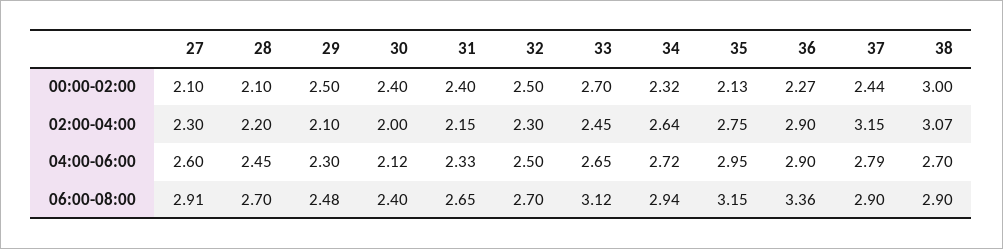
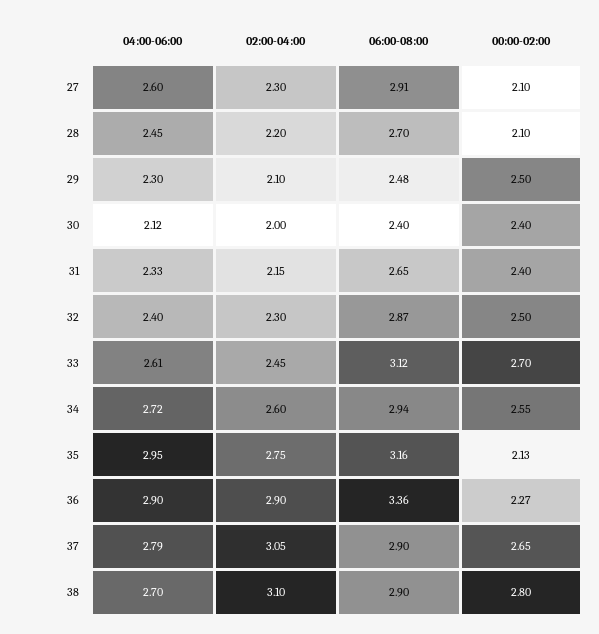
34, 00:00-02:00: 2.32 -> 2.55
37, 00:00-02:00: 2.44 -> 2.65
38, 00:00-02:00: 3 -> 2.8
34, 02:00-04:00: 2.64 -> 2.6
37, 02:00-04:00: 3.15 -> 3.05
38, 02:00-04:00: 3.07 -> 3.1
32, 04:00-06:00: 2.5 -> 2.4
33, 04:00-06:00: 2.65 -> 2.61
32, 06:00-08:00: 2.7 -> 2.87
35, 06:00-08:00: 3.15 -> 3.16

